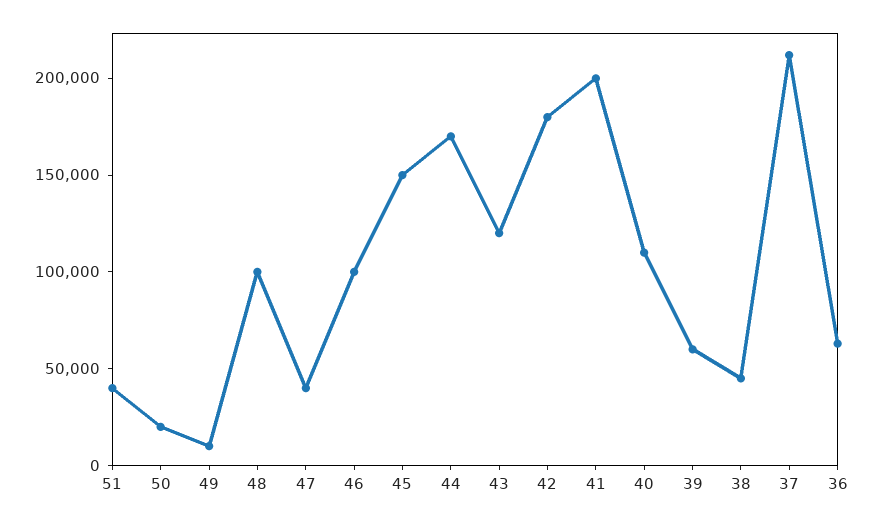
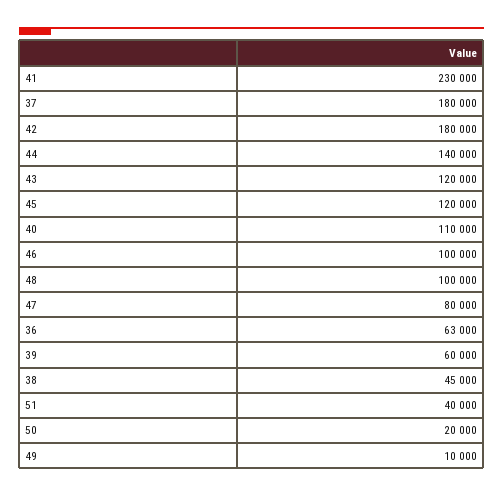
47: 40000 -> 80000
45: 150000 -> 120000
44: 170000 -> 140000
41: 200000 -> 230000
37: 210000 -> 180000

